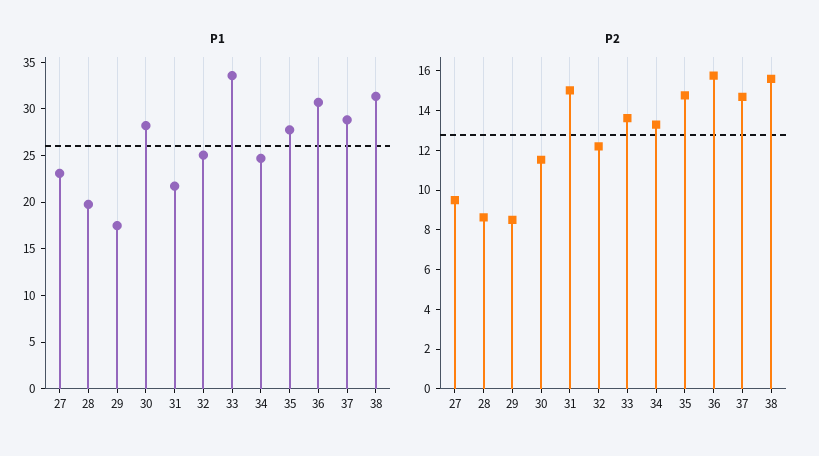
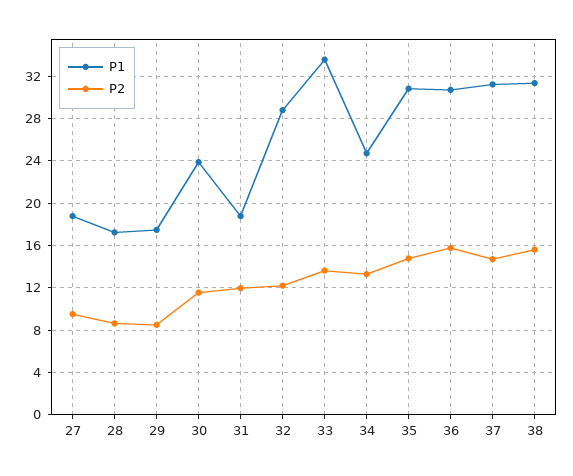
P1, 27: 23 -> 19
P1, 28: 20 -> 17
P1, 30: 28 -> 24
P1, 31: 22 -> 19
P1, 32: 25 -> 29
P1, 35: 28 -> 31
P1, 37: 29 -> 31
P2, 31: 15 -> 12

